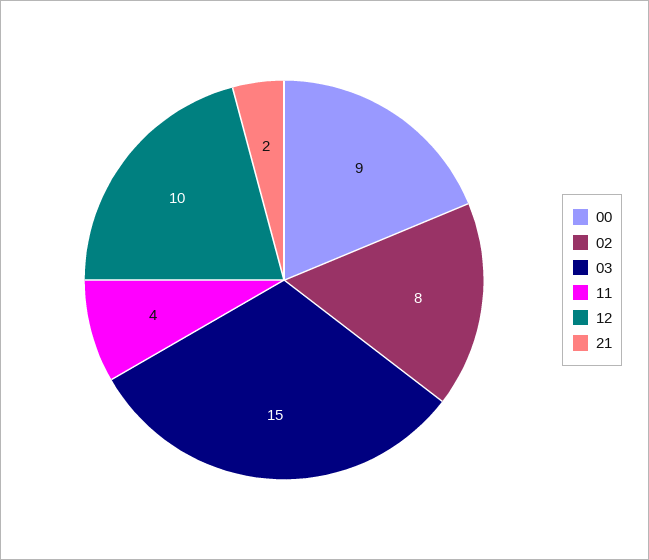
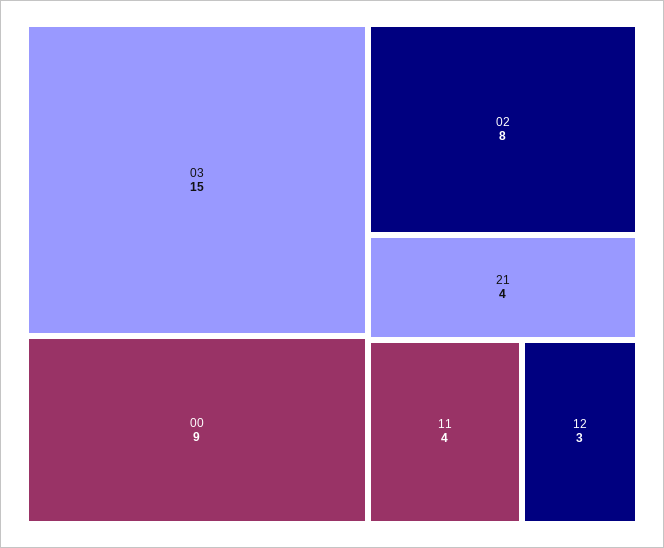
12: 10 -> 3
21: 2 -> 4

